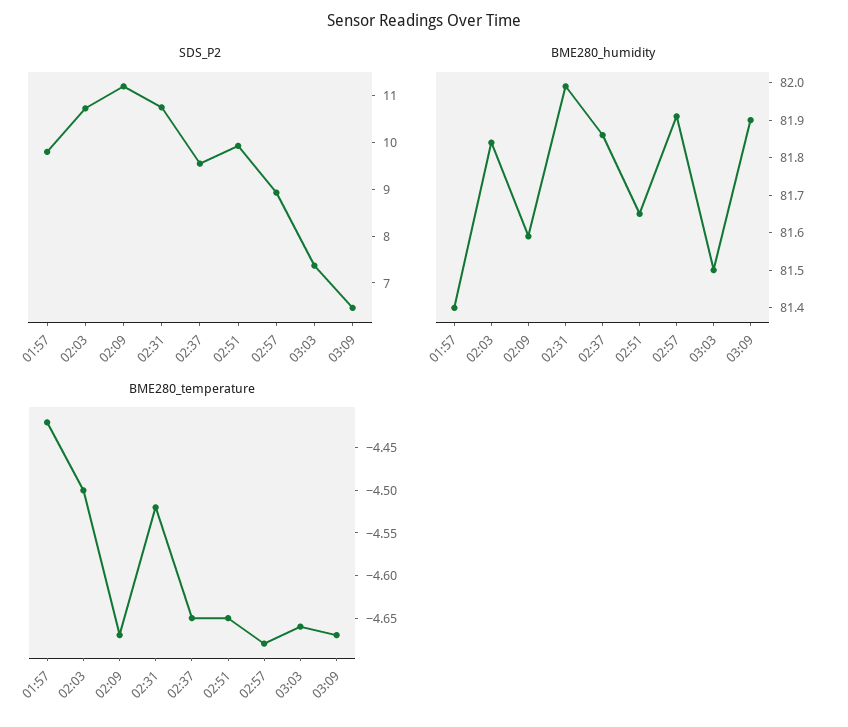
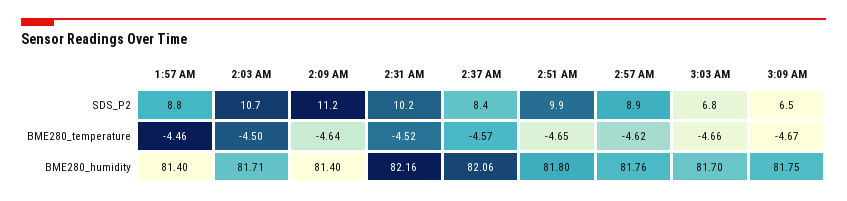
SDS_P2, 01:57: 9.8 -> 8.8
SDS_P2, 02:31: 10.8 -> 10.2
SDS_P2, 02:37: 9.6 -> 8.4
SDS_P2, 03:03: 7.4 -> 6.8
BME280_humidity, 02:03: 81.85 -> 81.71
BME280_humidity, 02:09: 81.6 -> 81.4
BME280_humidity, 02:31: 82 -> 82.16
BME280_humidity, 02:37: 81.85 -> 82.06
BME280_humidity, 02:51: 81.65 -> 81.8
BME280_humidity, 02:57: 81.9 -> 81.76
BME280_humidity, 03:03: 81.5 -> 81.7
BME280_humidity, 03:09: 81.9 -> 81.75
BME280_temperature, 01:57: -4.42 -> -4.46
BME280_temperature, 02:09: -4.67 -> -4.64
BME280_temperature, 02:37: -4.65 -> -4.57
BME280_temperature, 02:57: -4.68 -> -4.62

